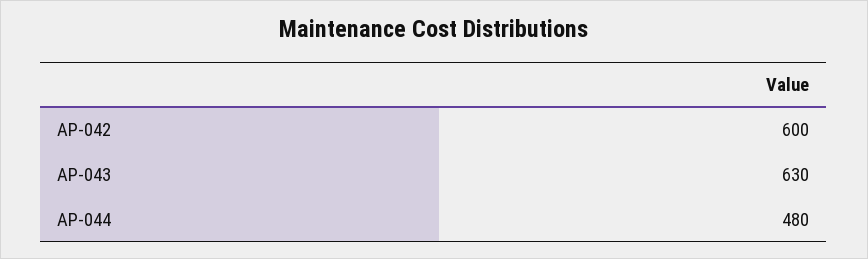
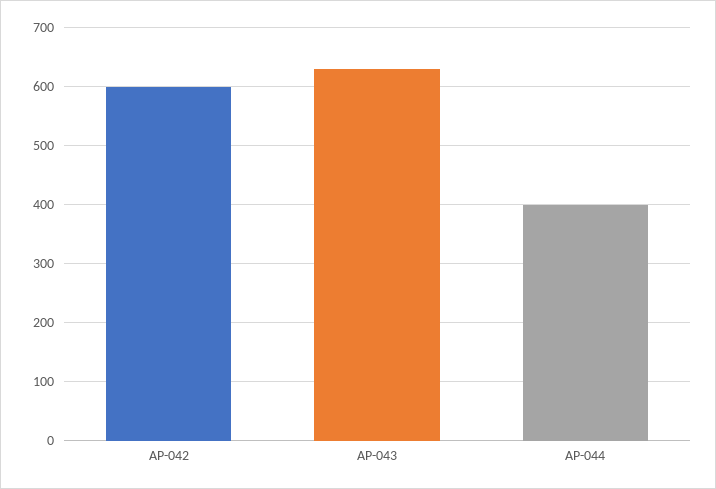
AP-044: 480 -> 400

